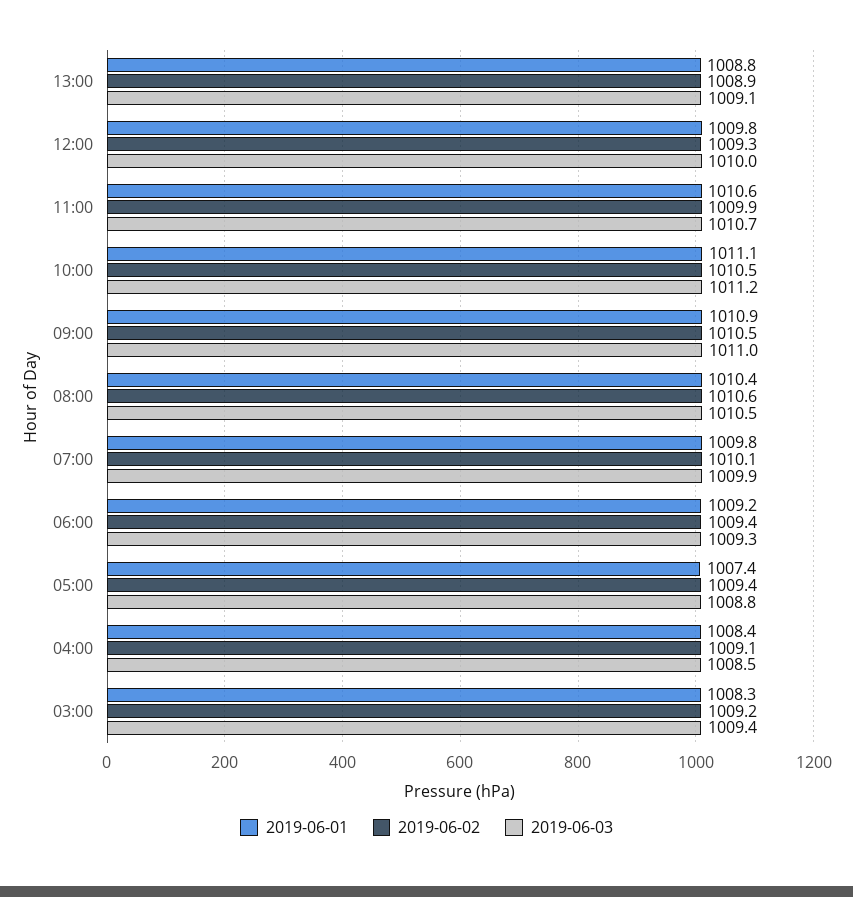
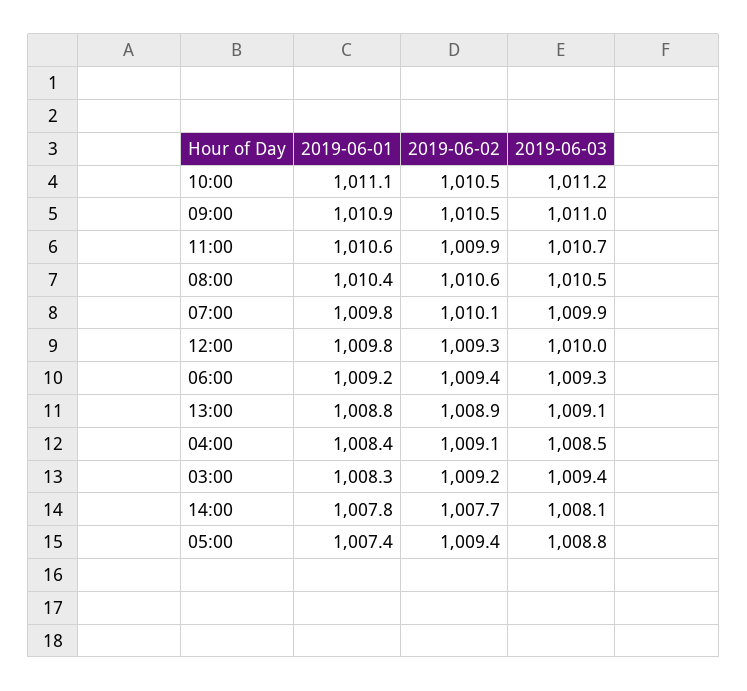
2019-06-01, 14:00: none -> 1007.8
2019-06-02, 14:00: none -> 1007.7
2019-06-03, 14:00: none -> 1008.1

